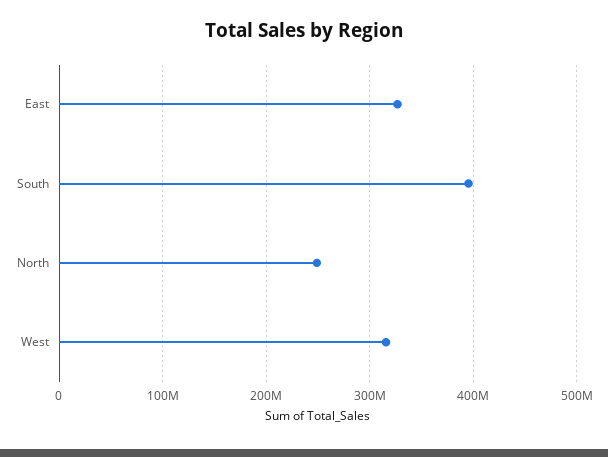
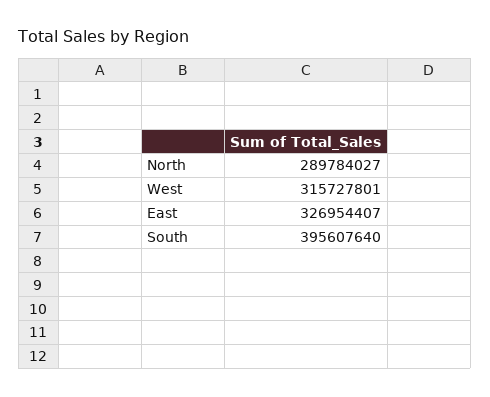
North: 250000000 -> 289784027

